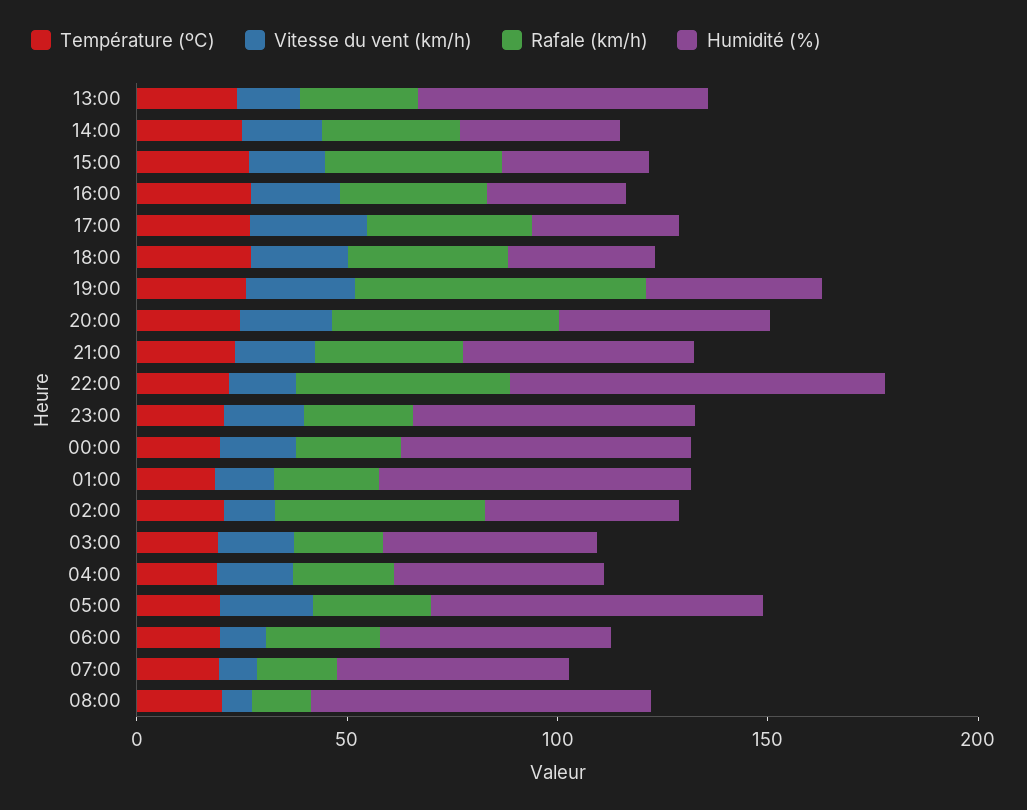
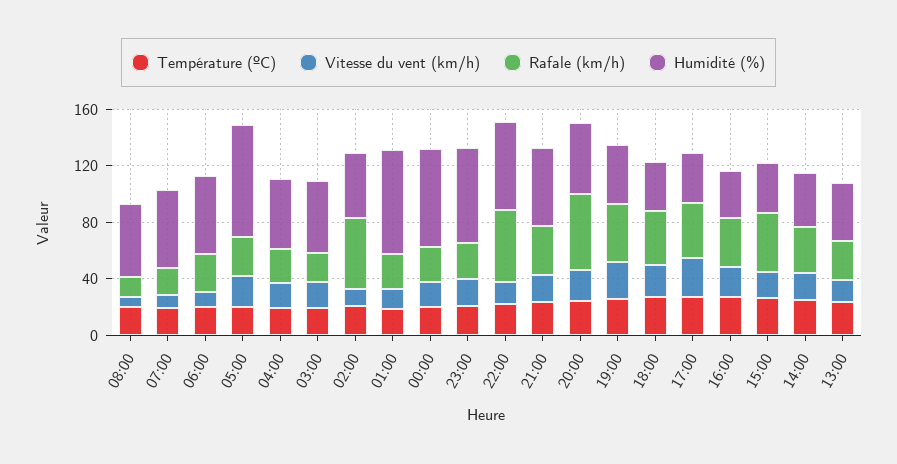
Humidité (%), 13:00: 70 -> 40
Rafale (km/h), 19:00: 70 -> 40
Humidité (%), 22:00: 90 -> 60
Humidité (%), 08:00: 80 -> 50

